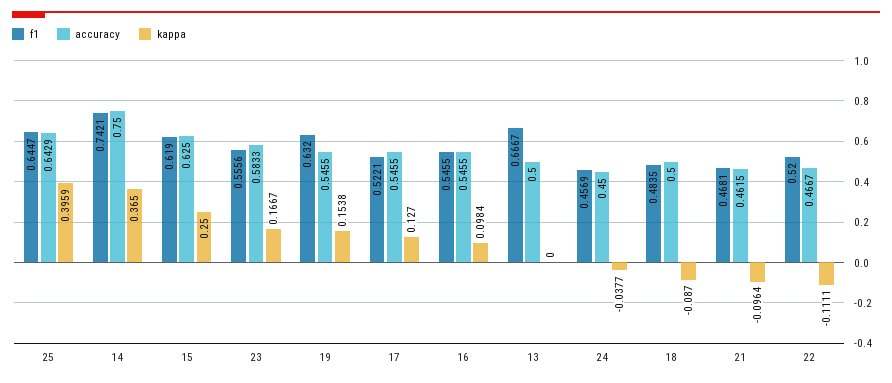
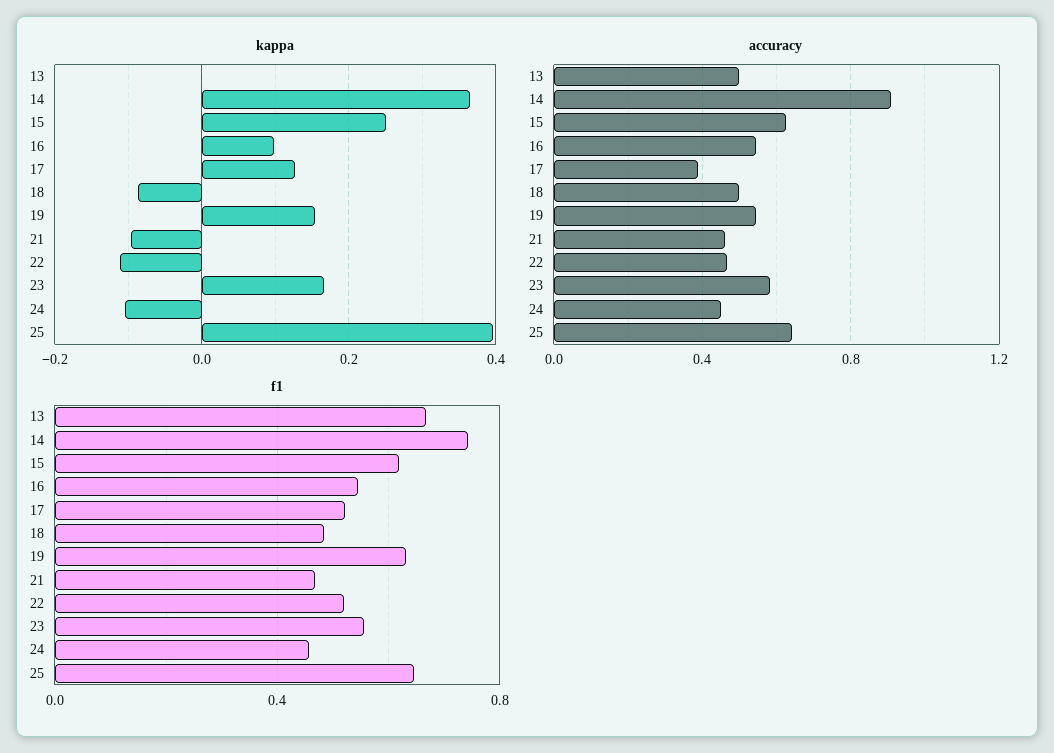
accuracy, 14: 0.75 -> 0.9
accuracy, 17: 0.5455 -> 0.4
kappa, 24: -0.0377 -> -0.1

